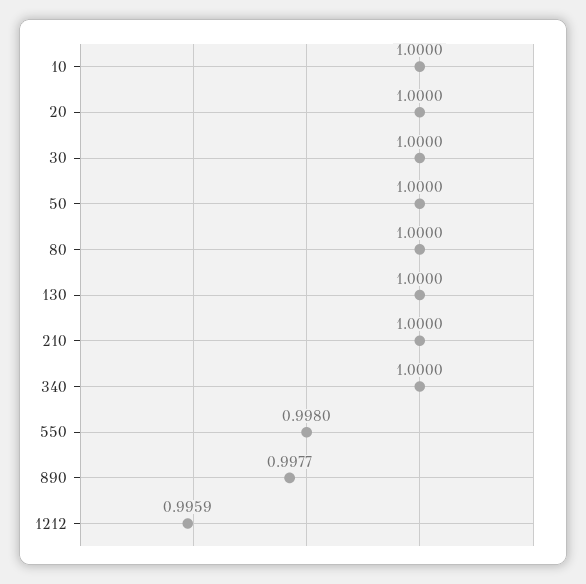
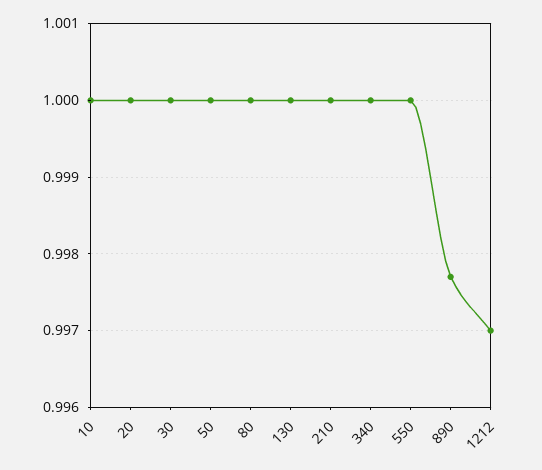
550: 0.998 -> 1
1212: 0.9959 -> 0.997

